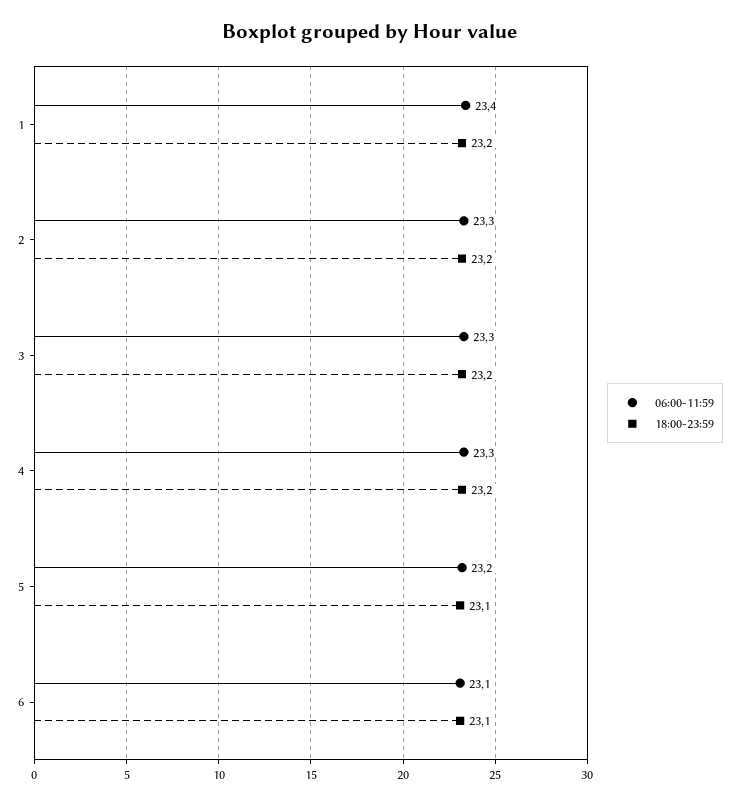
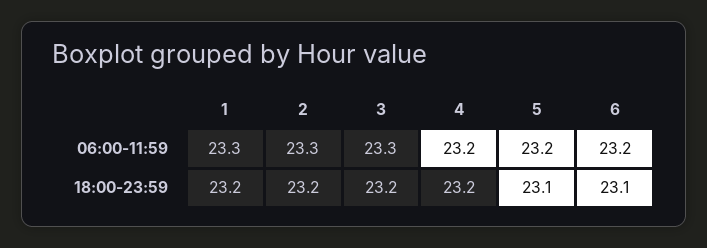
06:00-11:59, 1: 23.4 -> 23.3
06:00-11:59, 4: 23.3 -> 23.2
06:00-11:59, 6: 23.1 -> 23.2

